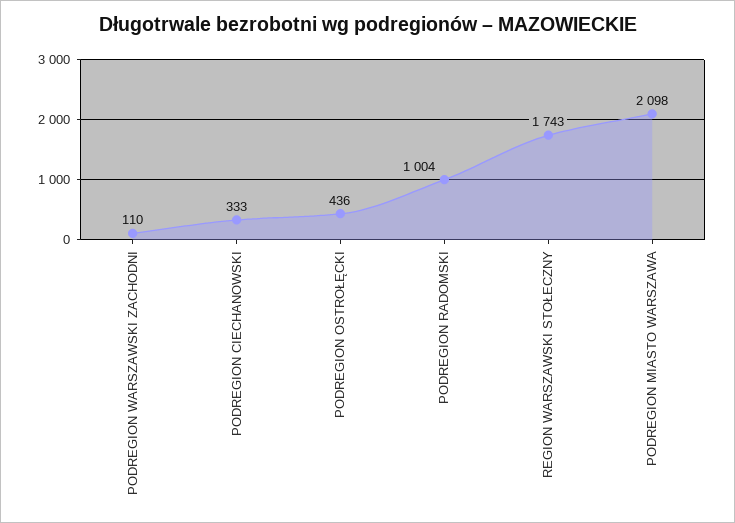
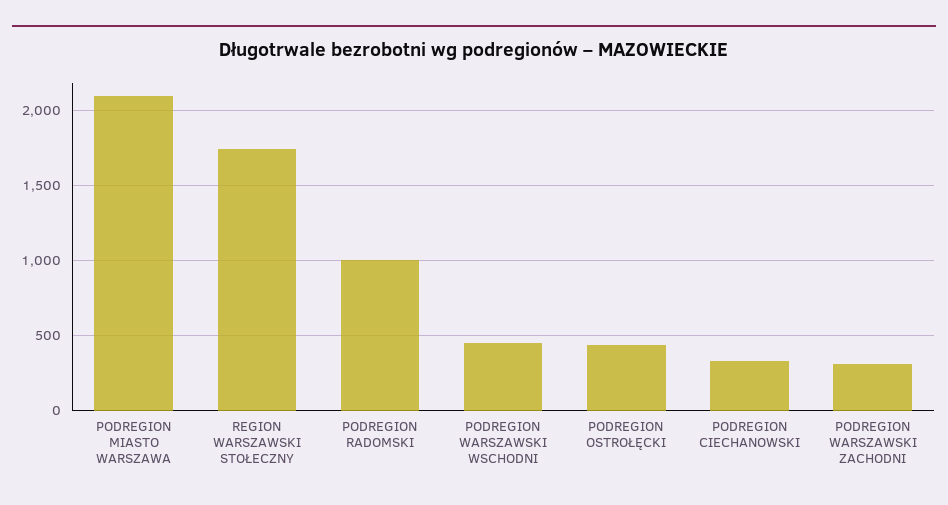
PODREGION WARSZAWSKI ZACHODNI: 110 -> 300
PODREGION WARSZAWSKI WSCHODNI: none -> 450

